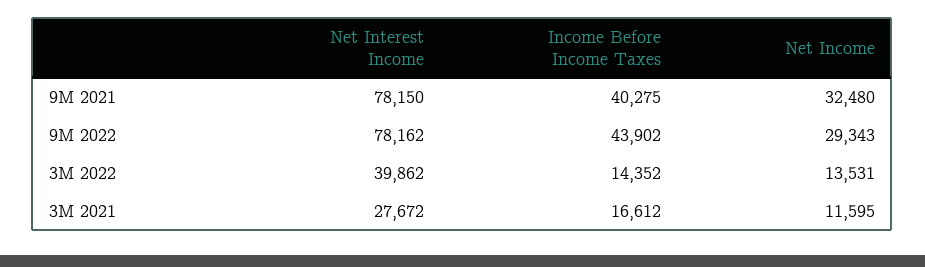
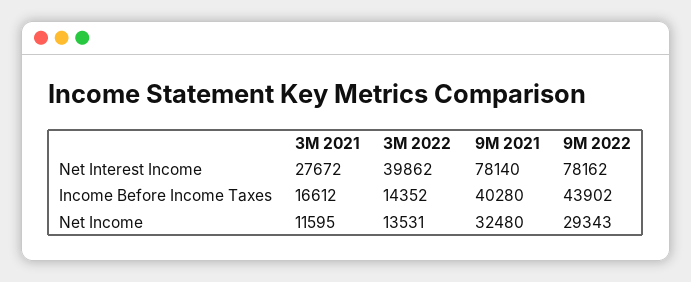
Net Interest Income, 9M 2021: 78150 -> 78140
Income Before Income Taxes, 9M 2021: 40275 -> 40280

